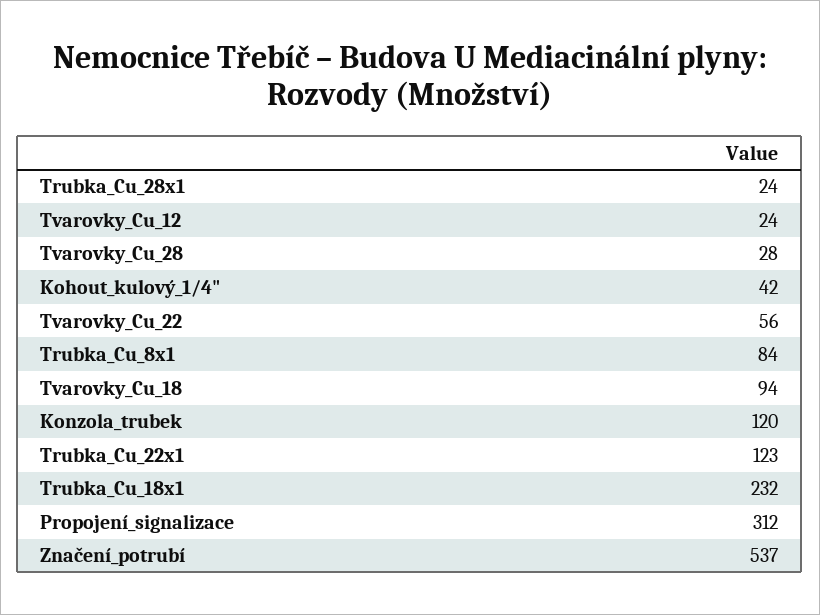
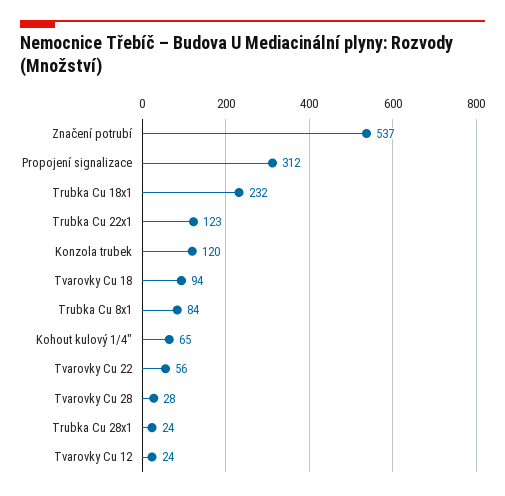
Kohout_kulový_1/4": 42 -> 65

